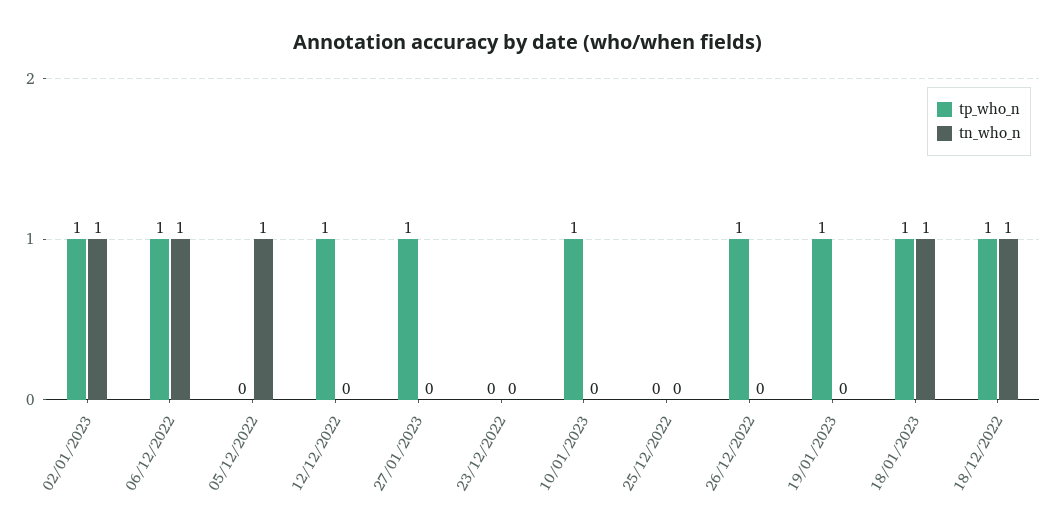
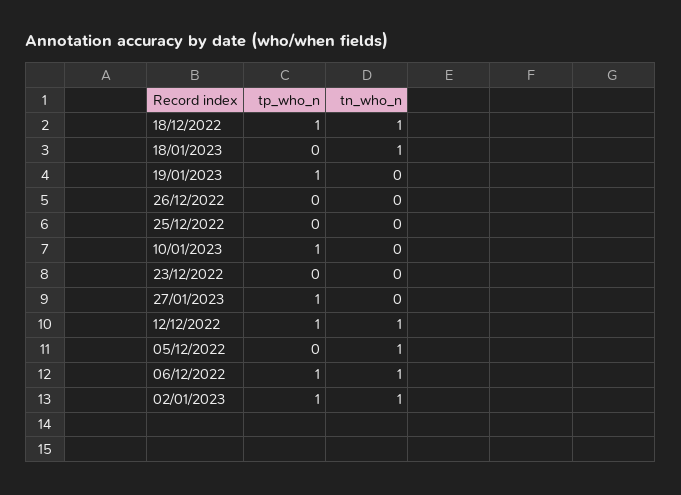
tn_who_n, 12/12/2022: 0 -> 1
tp_who_n, 26/12/2022: 1 -> 0
tp_who_n, 18/01/2023: 1 -> 0

